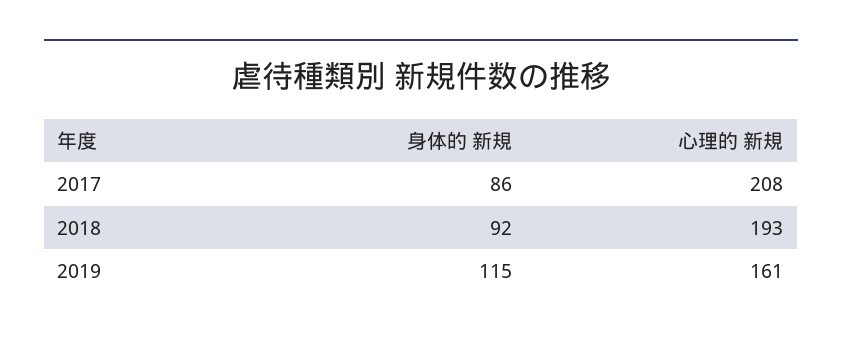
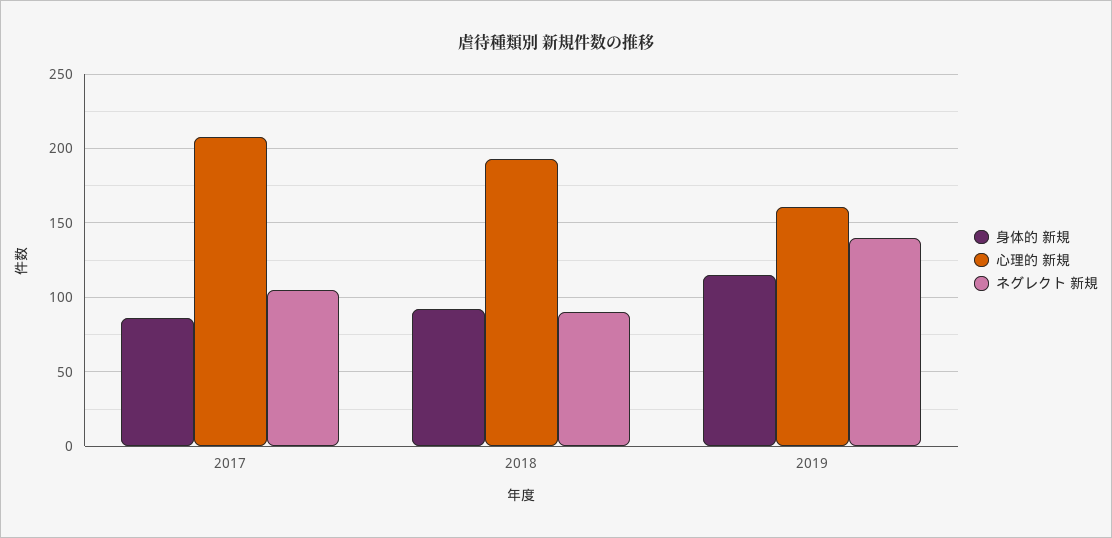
ネグレクト 新規, 2017: none -> 105
ネグレクト 新規, 2018: none -> 90
ネグレクト 新規, 2019: none -> 140

